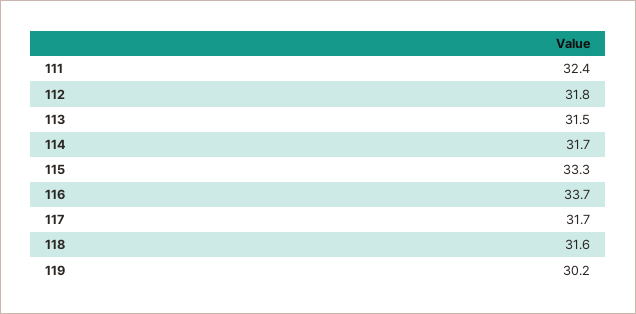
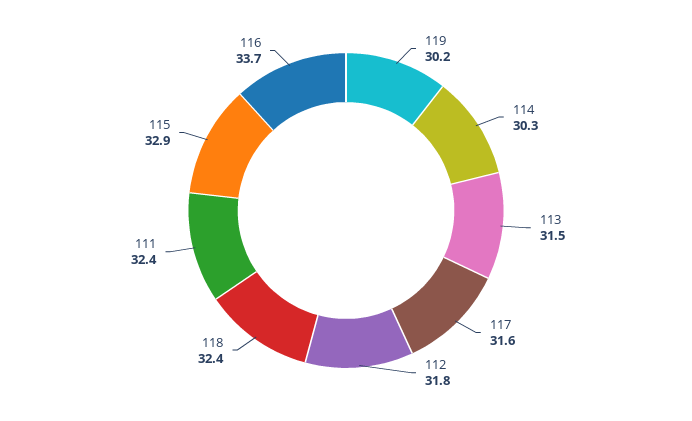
114: 31.7 -> 30.3
115: 33.3 -> 32.9
117: 31.7 -> 31.6
118: 31.6 -> 32.4

